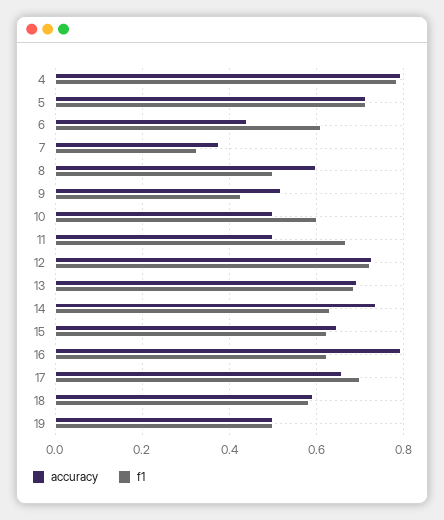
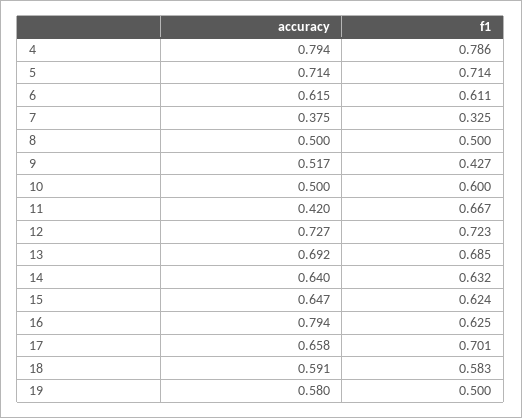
accuracy, 6: 0.44 -> 0.615
accuracy, 8: 0.6 -> 0.5
accuracy, 11: 0.5 -> 0.42
accuracy, 14: 0.74 -> 0.64
accuracy, 19: 0.5 -> 0.58

